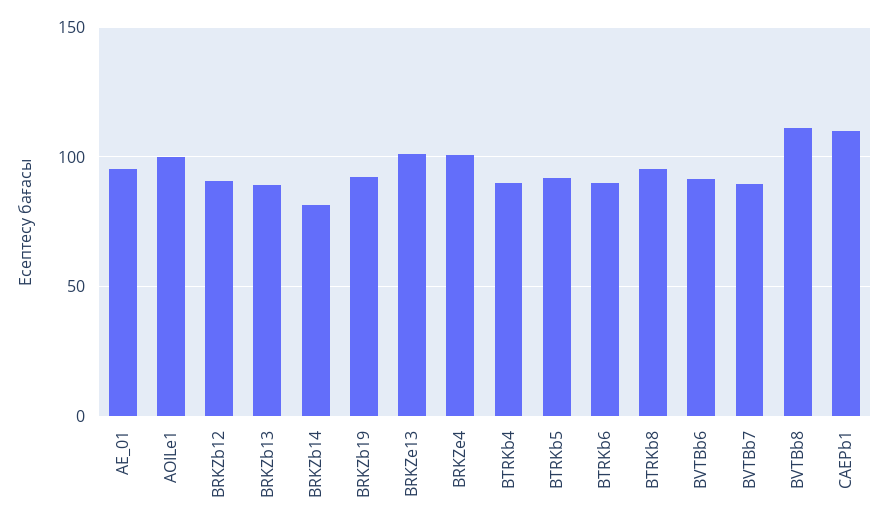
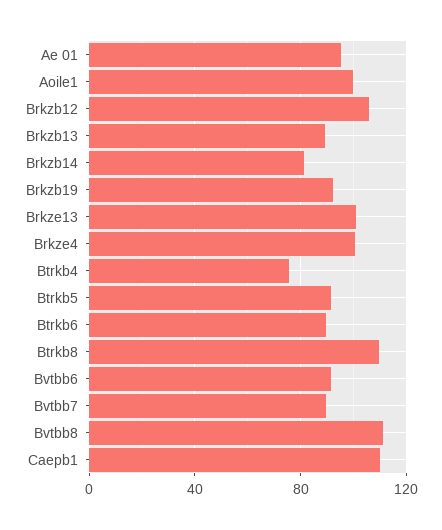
BRKZb12: 90 -> 105
BTRKb4: 90 -> 75
BTRKb8: 95 -> 110

